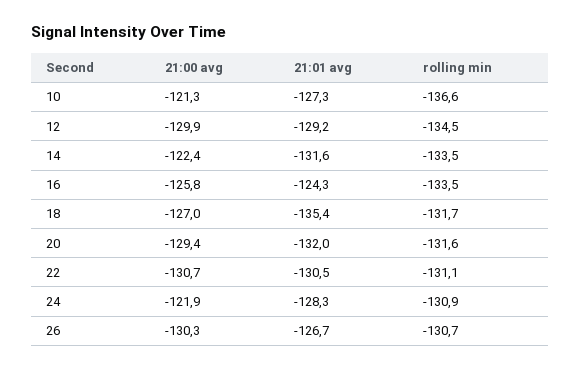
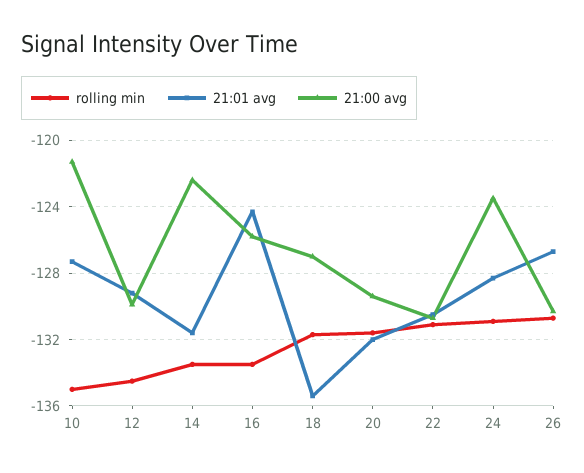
rolling min, 10: -136.6 -> -135
21:00 avg, 24: -121.9 -> -123.5

